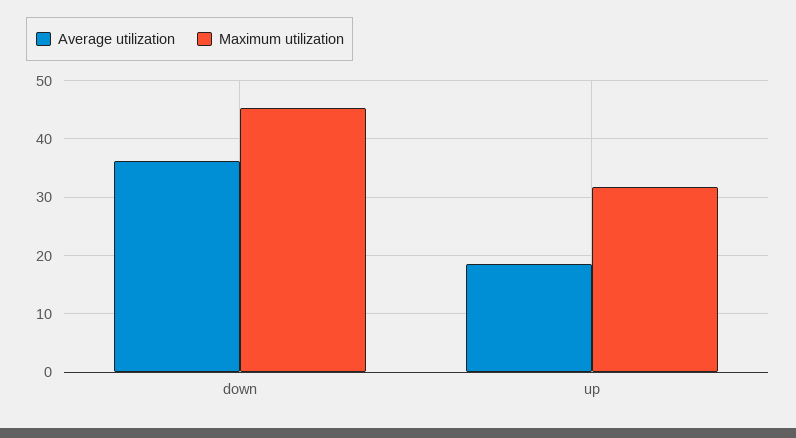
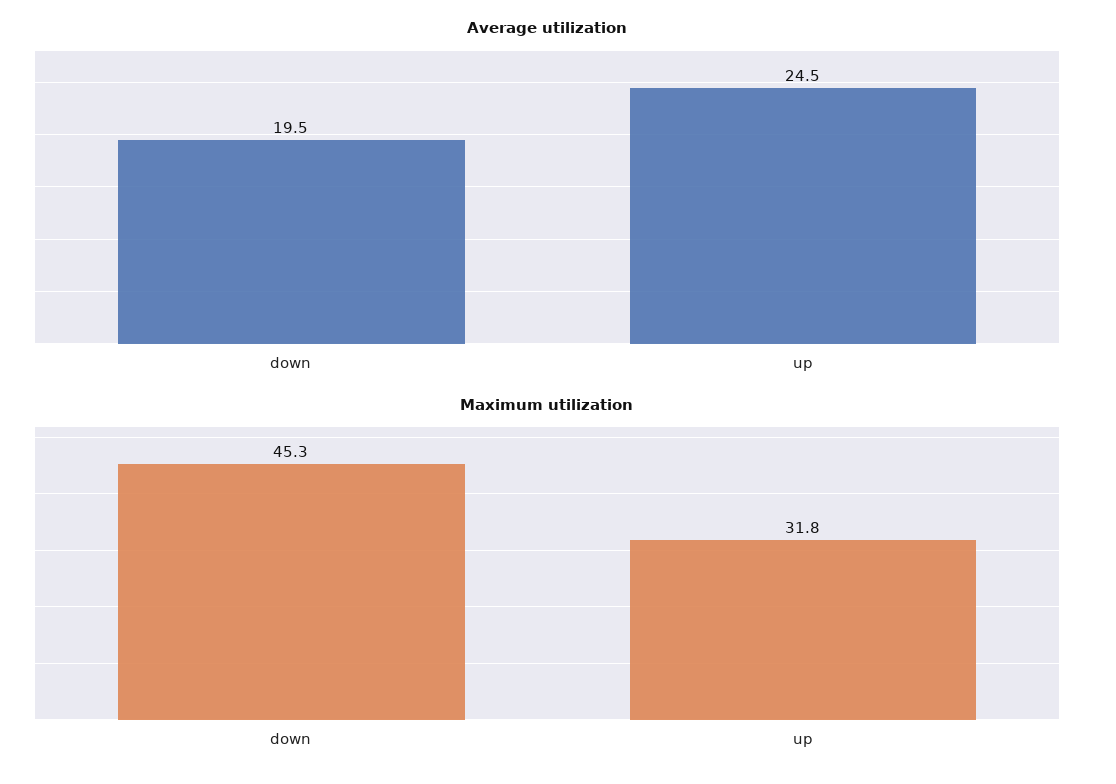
Average utilization, down: 36 -> 19.5
Average utilization, up: 18 -> 24.5

